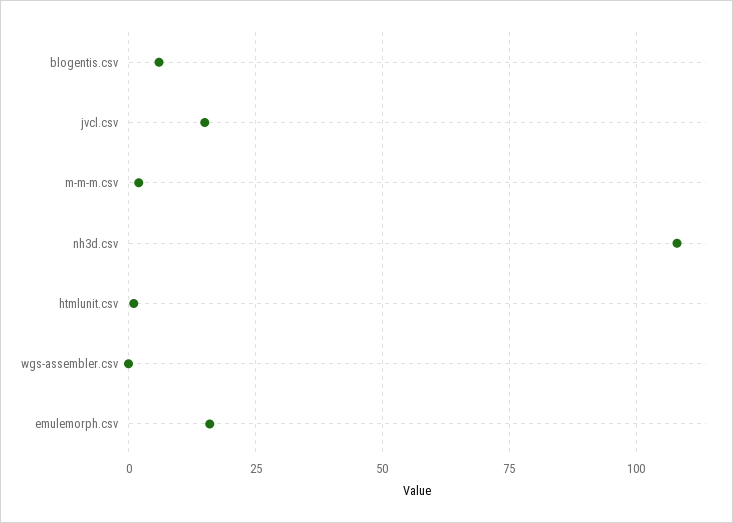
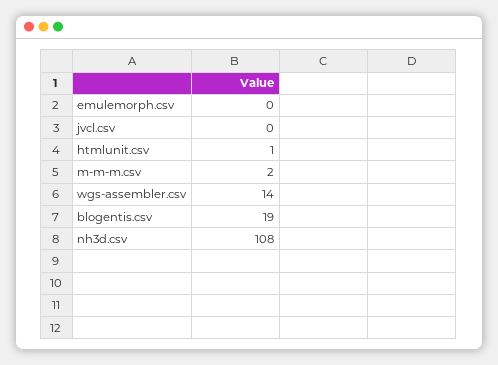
blogentis.csv: 5 -> 19
jvcl.csv: 15 -> 0
wgs-assembler.csv: 0 -> 14
emulemorph.csv: 15 -> 0

